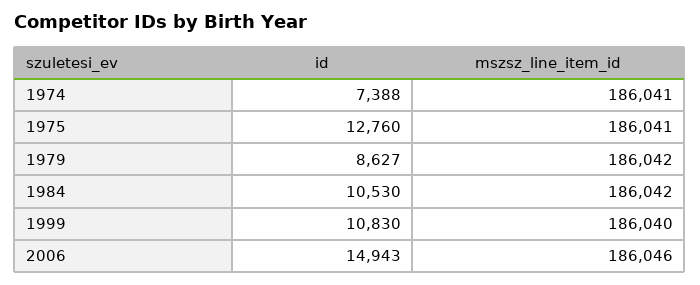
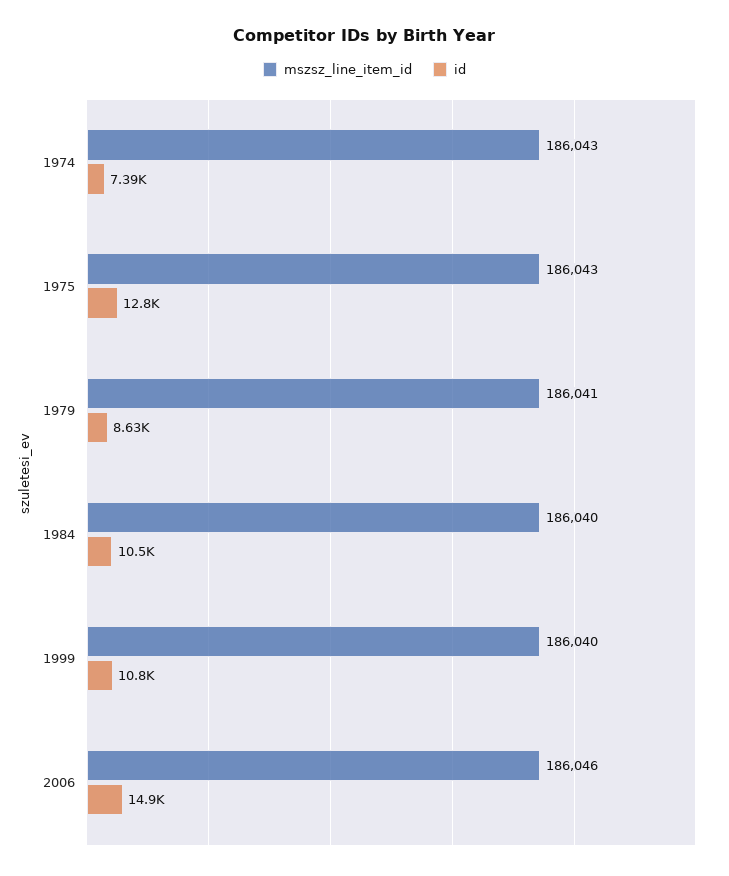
mszsz_line_item_id, 1974: 186041 -> 186043
mszsz_line_item_id, 1975: 186041 -> 186043
mszsz_line_item_id, 1979: 186042 -> 186041
mszsz_line_item_id, 1984: 186042 -> 186040

